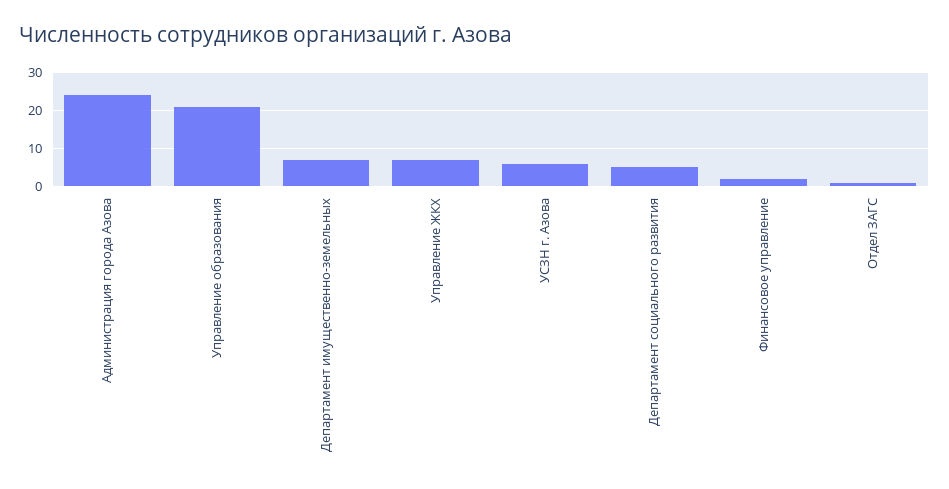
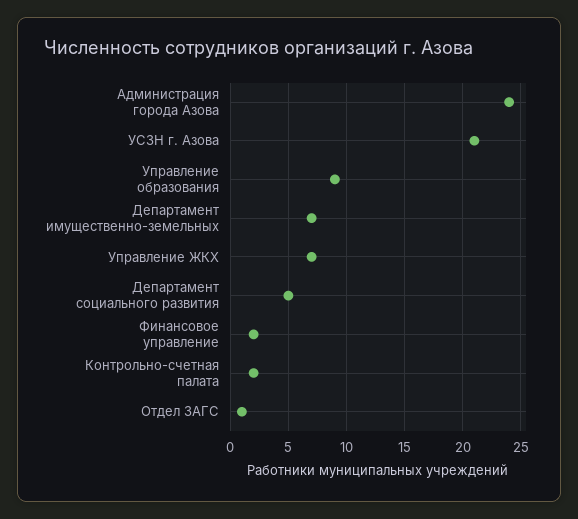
Управление образования: 20 -> 9
УСЗН г. Азова: 5 -> 21
Контрольно-счетная палата: none -> 2

